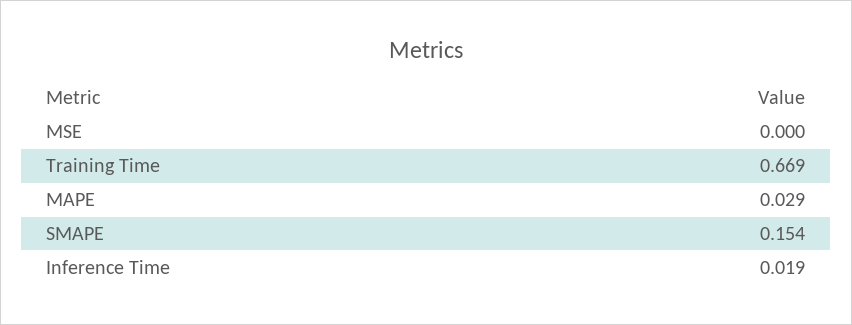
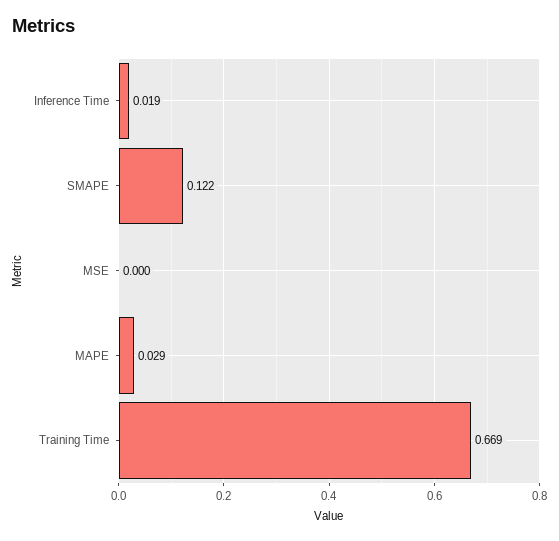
SMAPE: 0.154 -> 0.122

